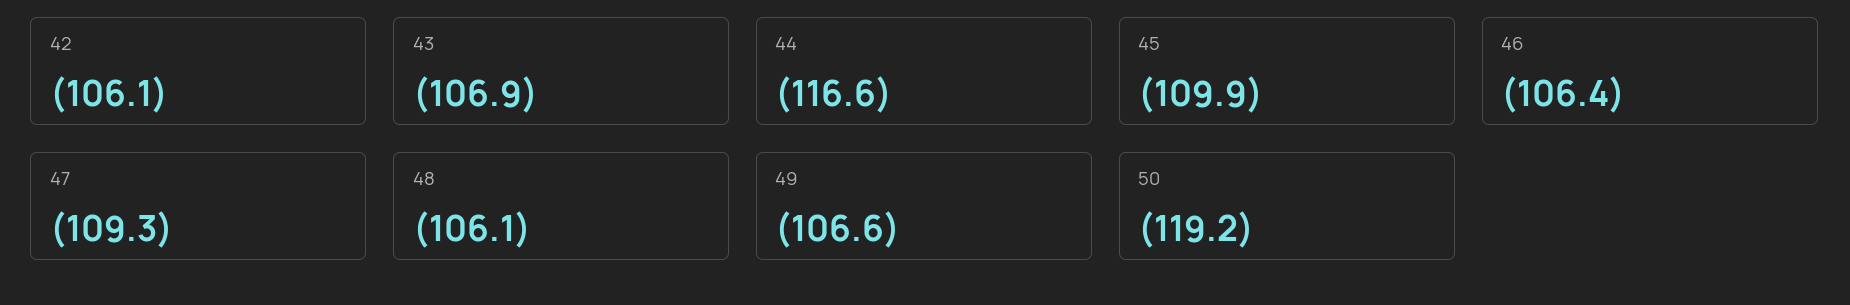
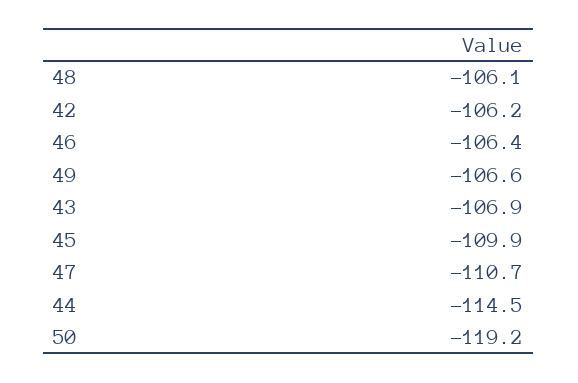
42: -106.1 -> -106.2
44: -116.6 -> -114.5
47: -109.3 -> -110.7

